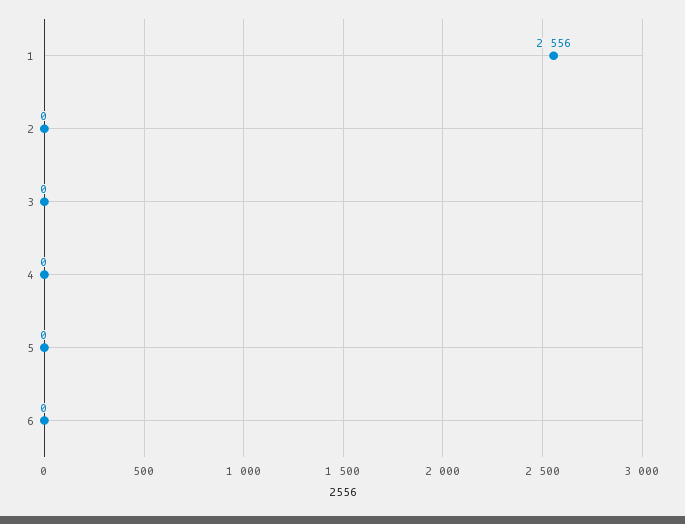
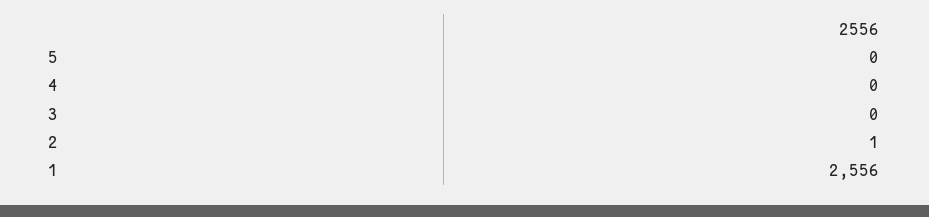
2: 0 -> 1
6: 0 -> none

